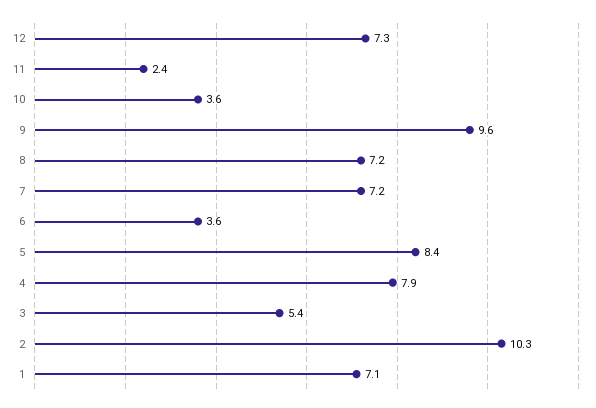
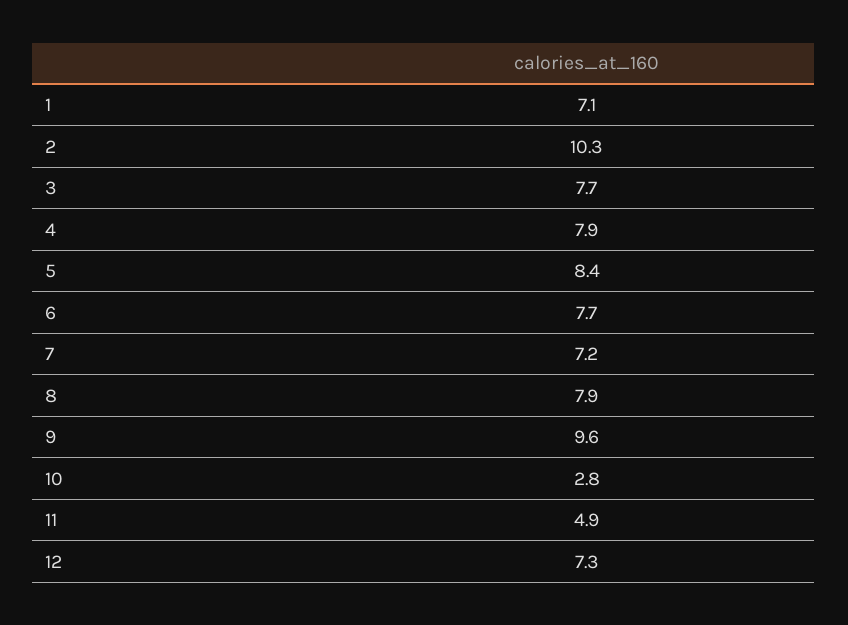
11: 2.4 -> 4.9
10: 3.6 -> 2.8
8: 7.2 -> 7.9
6: 3.6 -> 7.7
3: 5.4 -> 7.7

